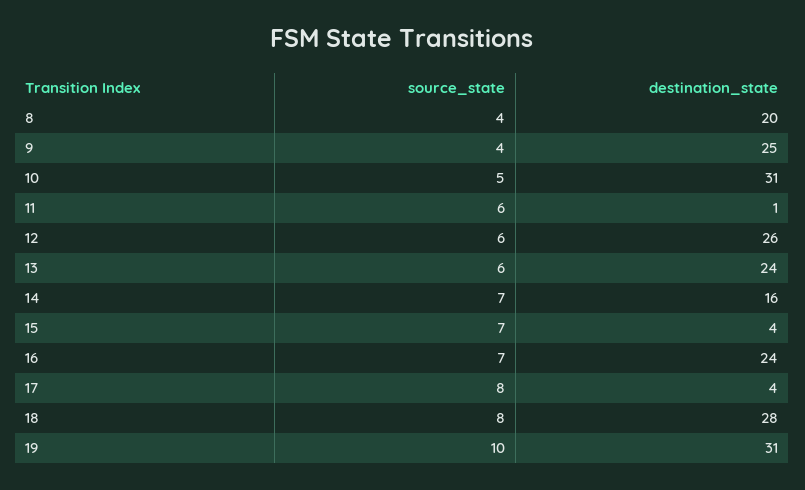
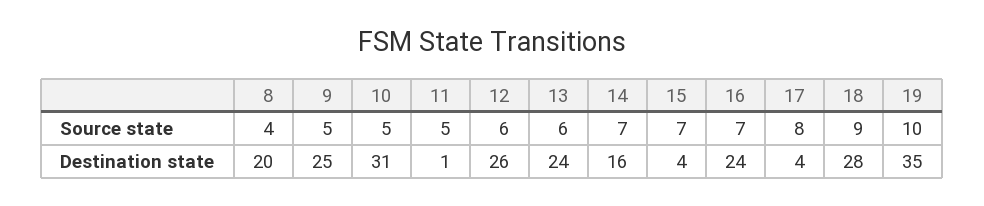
source_state, 9: 4 -> 5
source_state, 11: 6 -> 5
source_state, 18: 8 -> 9
destination_state, 19: 31 -> 35

